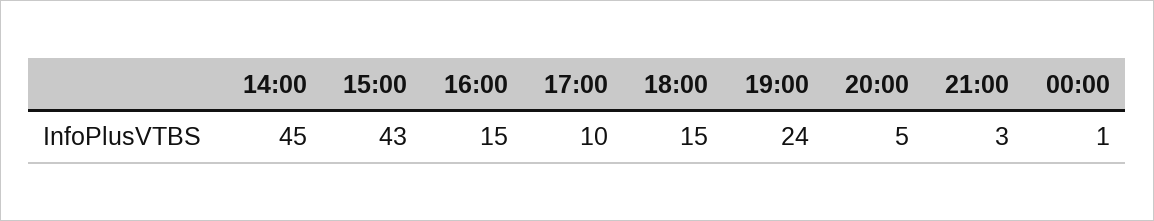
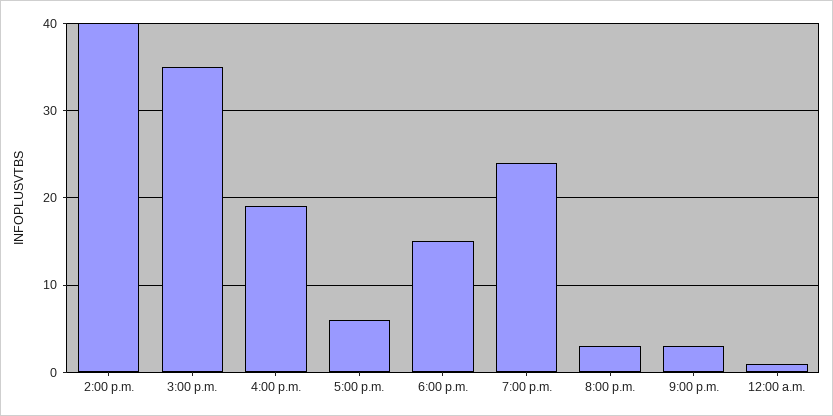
14:00: 45 -> 40
15:00: 43 -> 35
16:00: 15 -> 19
17:00: 10 -> 6
20:00: 5 -> 3

